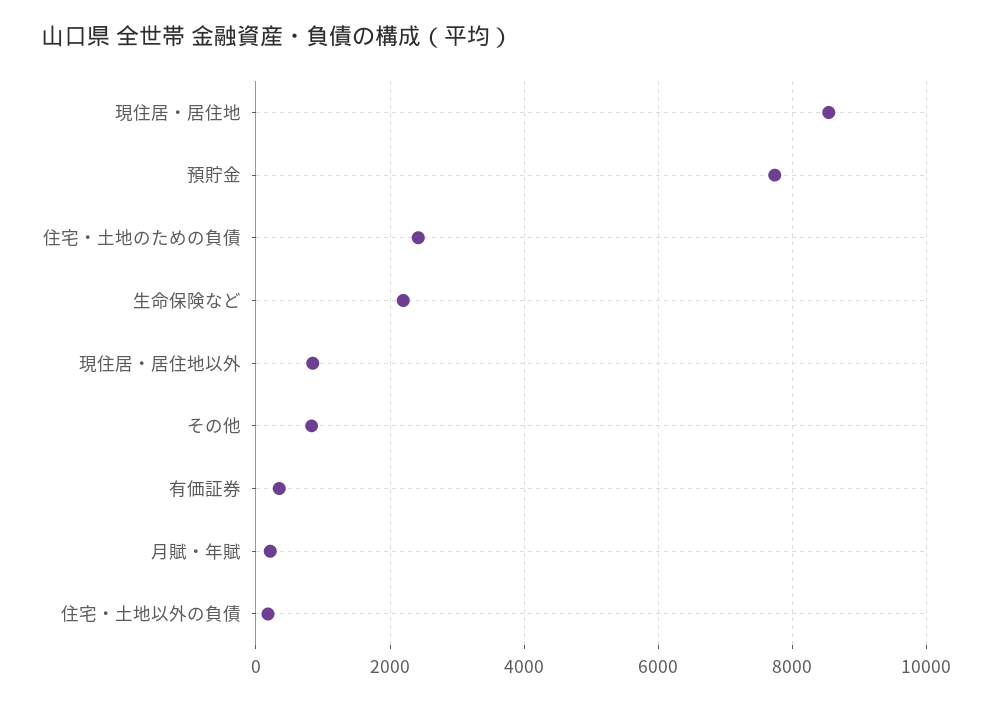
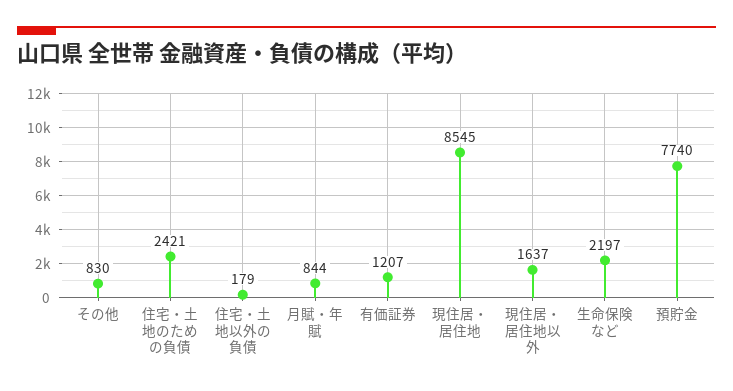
現住居・居住地以外: 800 -> 1637
有価証券: 400 -> 1207
月賦・年賦: 200 -> 844

